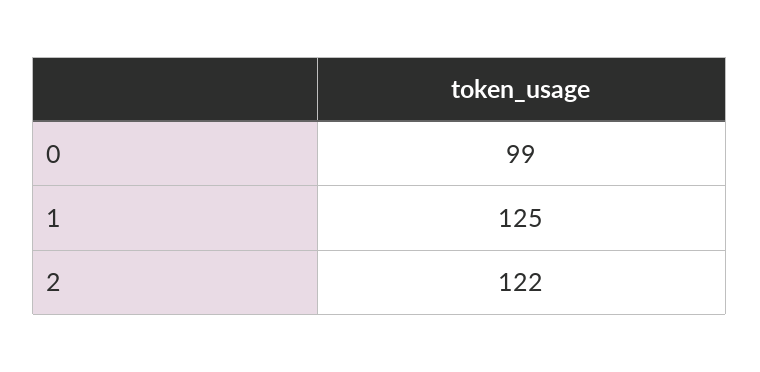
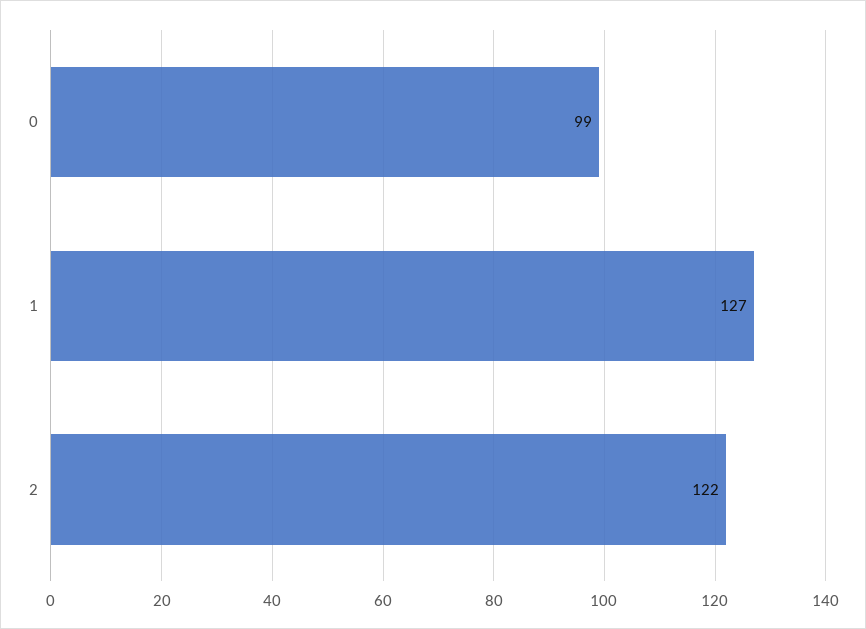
1: 125 -> 127

